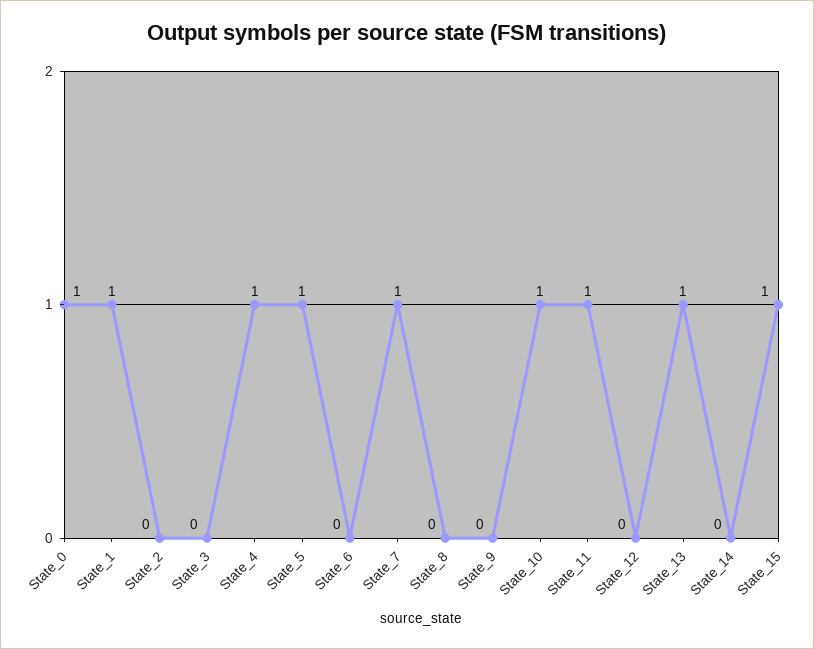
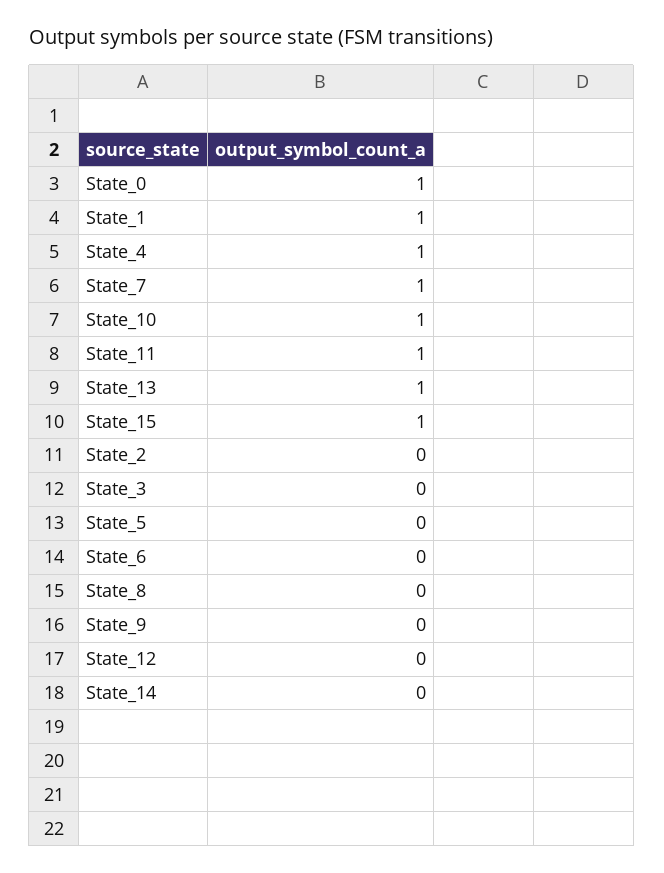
State_5: 1 -> 0

